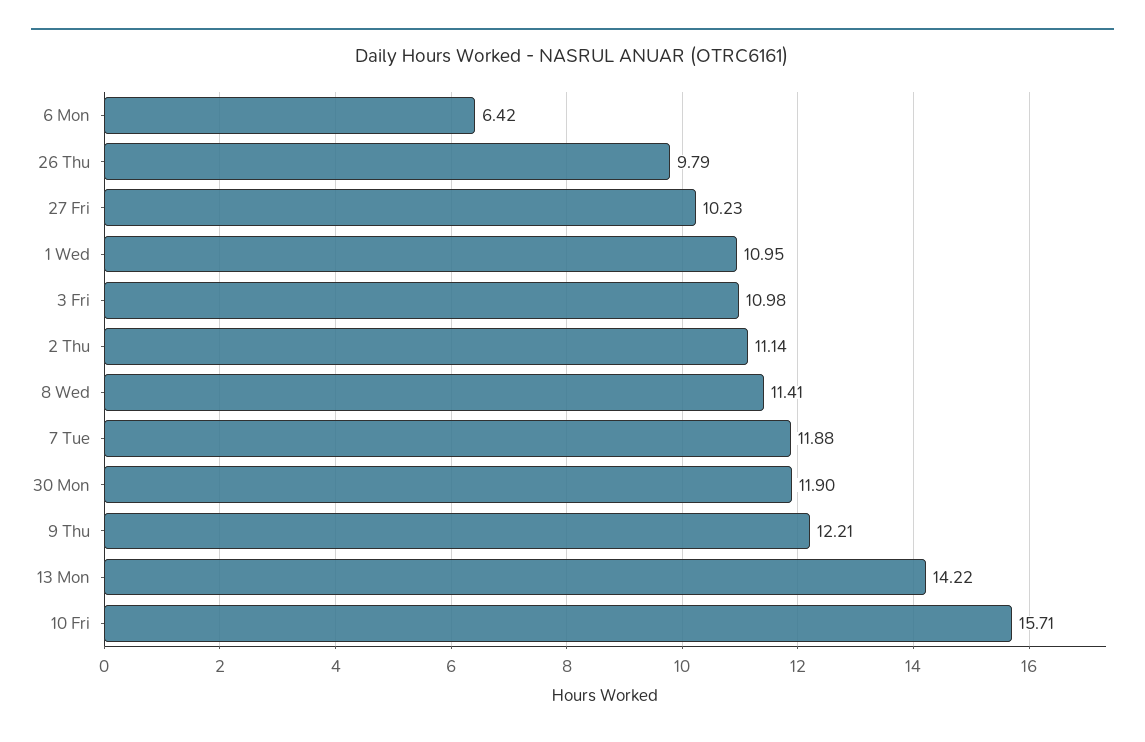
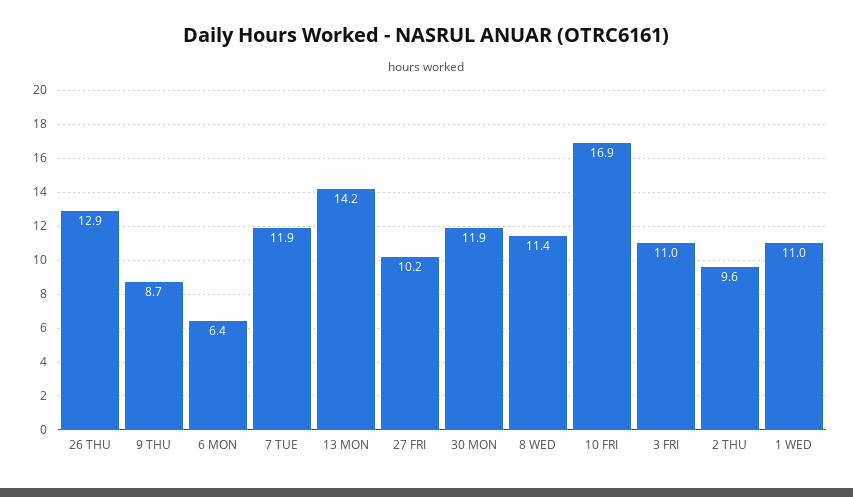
26 Thu: 9.79 -> 12.9
2 Thu: 11.14 -> 9.6
9 Thu: 12.21 -> 8.7
10 Fri: 15.71 -> 16.9

